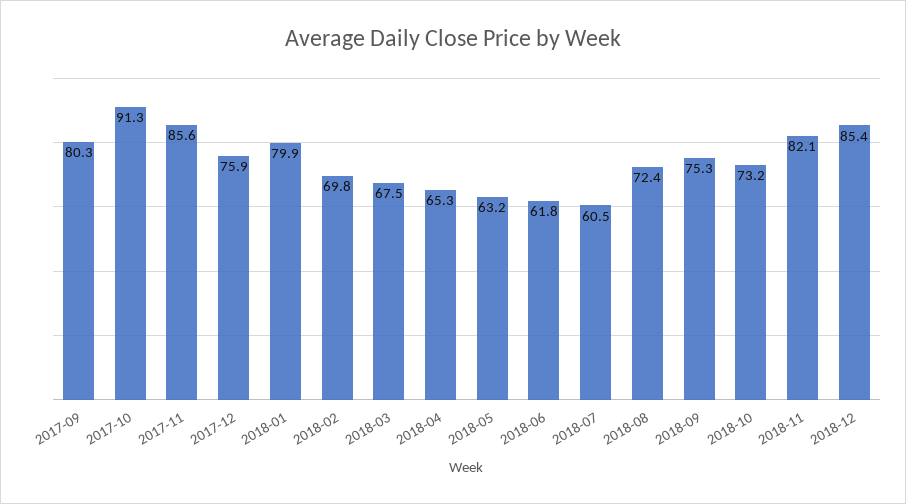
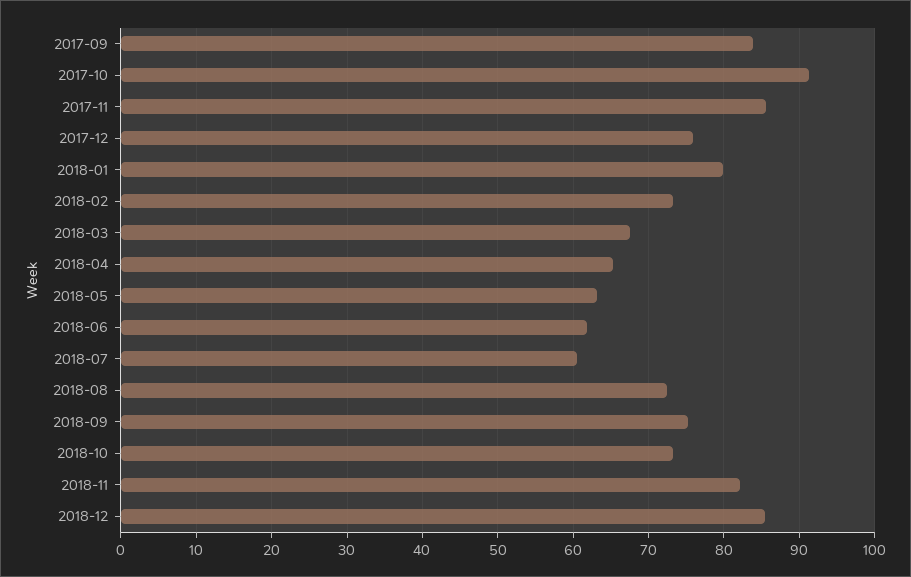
2017-09: 80.3 -> 84
2018-02: 69.8 -> 73

